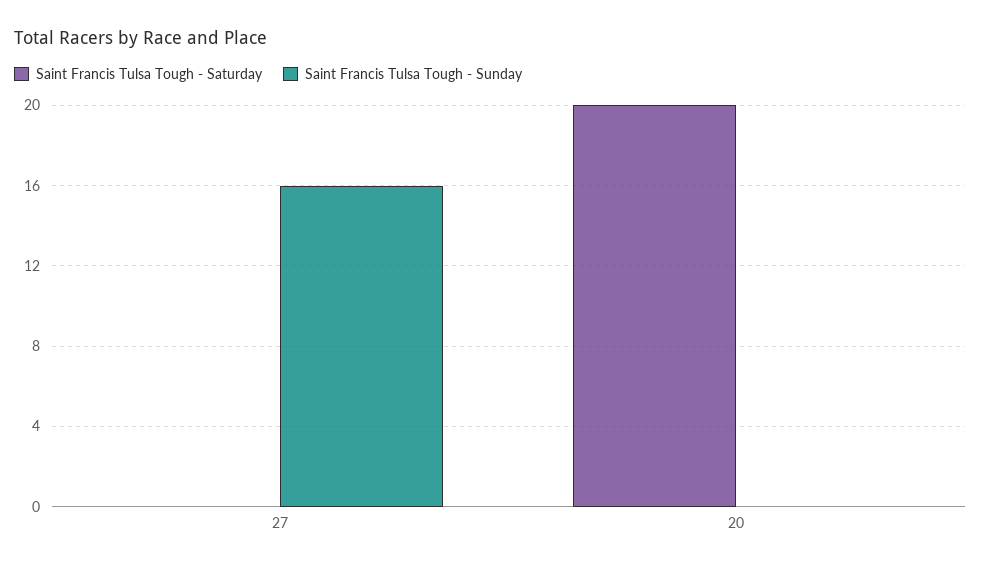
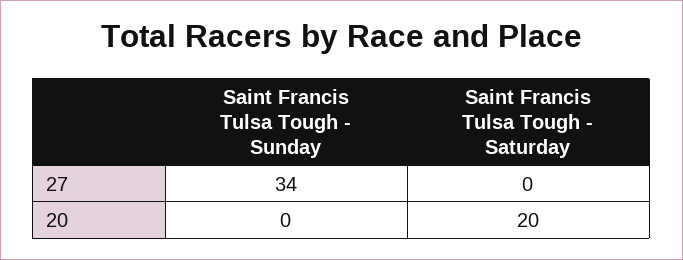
Saint Francis Tulsa Tough - Sunday, 27: 16 -> 34

